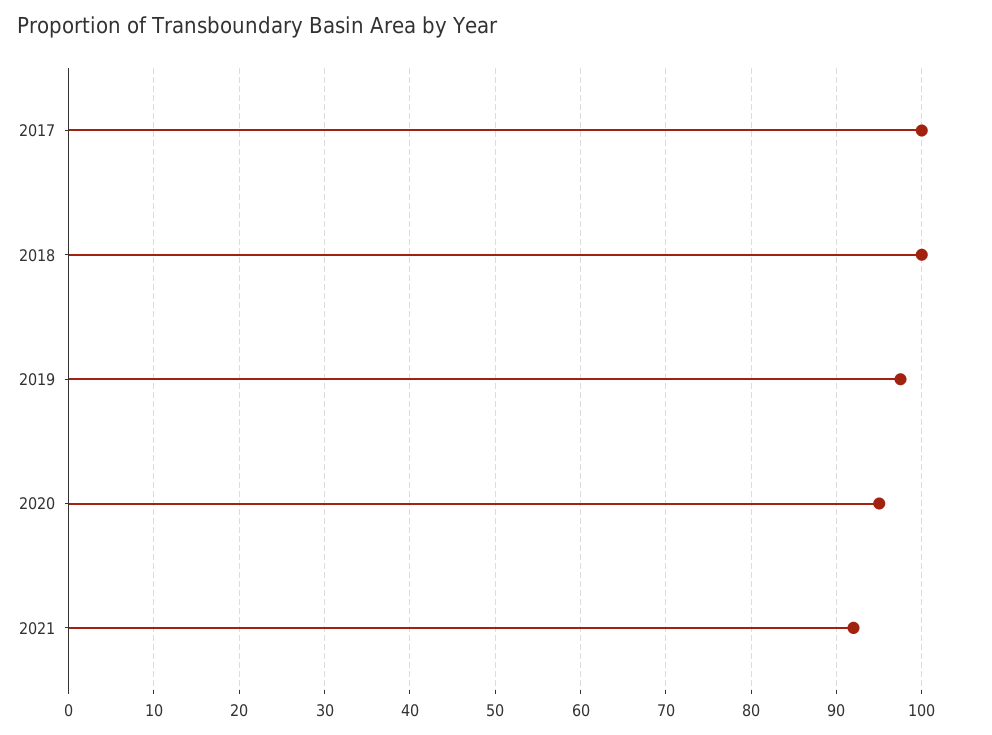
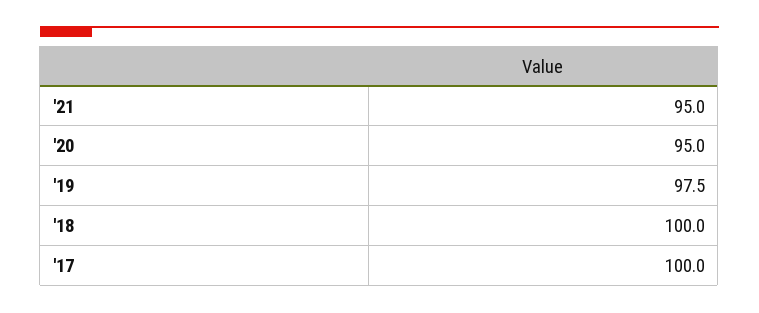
2021: 92 -> 95

